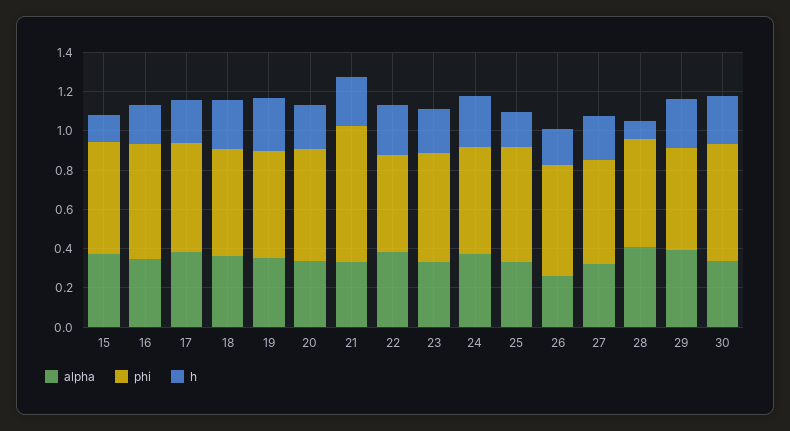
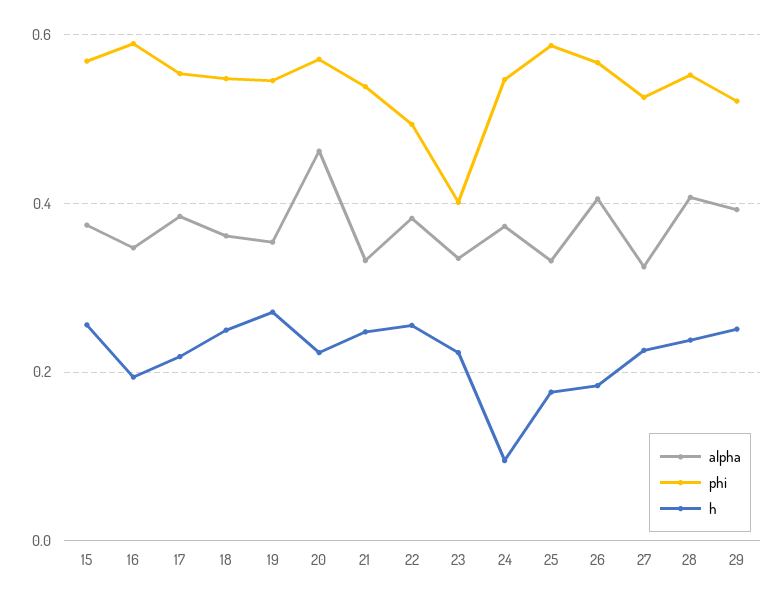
h, 15: 0.15 -> 0.26
alpha, 20: 0.35 -> 0.46
phi, 21: 0.7 -> 0.54
phi, 23: 0.55 -> 0.4
h, 24: 0.25 -> 0.1
alpha, 26: 0.25 -> 0.4
h, 28: 0.1 -> 0.24
alpha, 30: 0.35 -> none
phi, 30: 0.6 -> none
h, 30: 0.25 -> none

